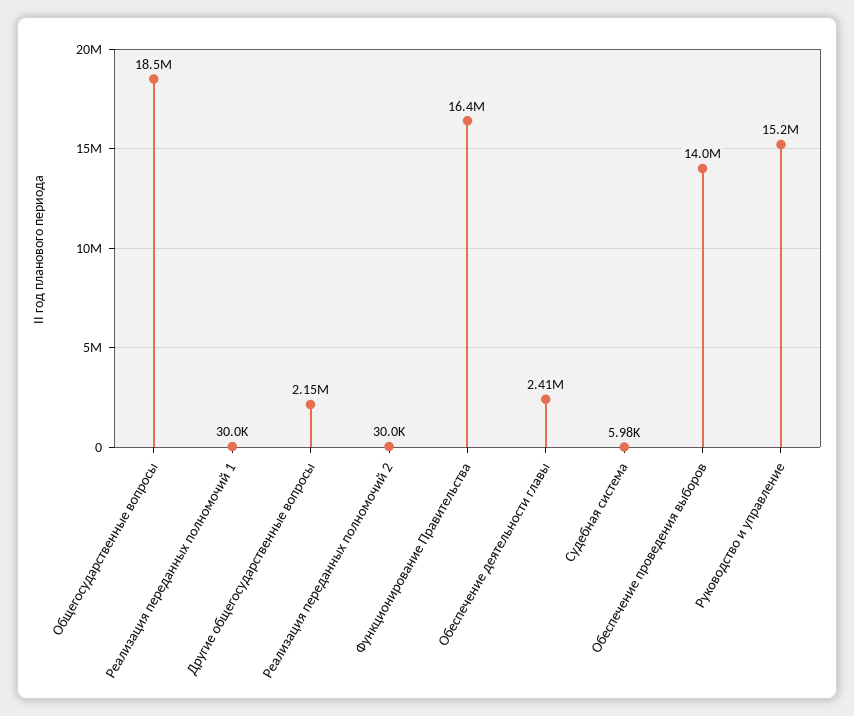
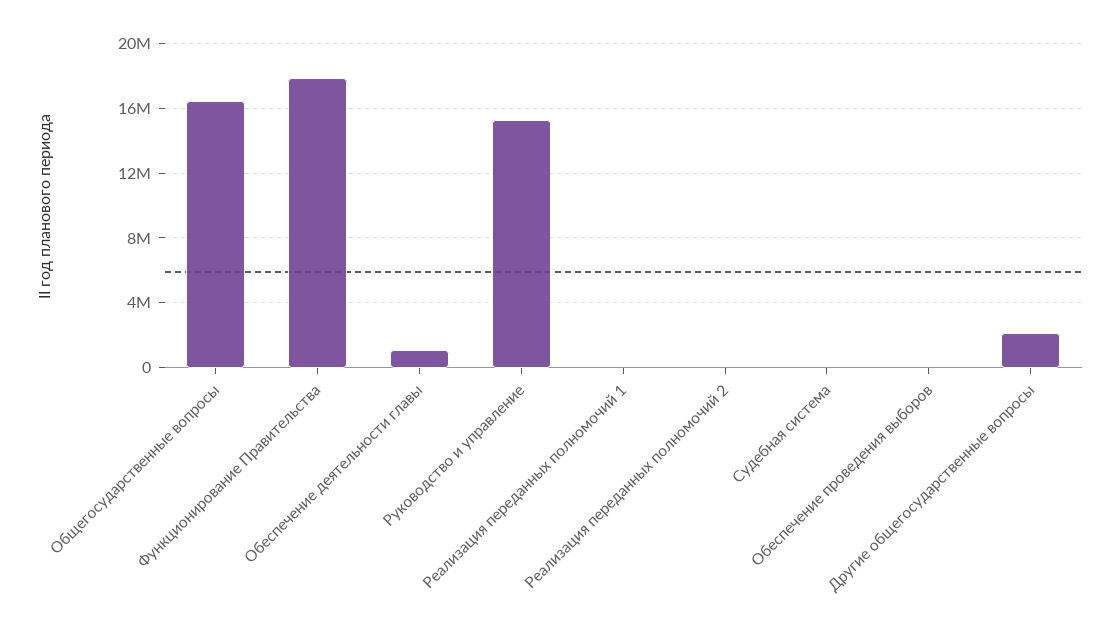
Общегосударственные вопросы: 18500000 -> 16500000
Функционирование Правительства: 16400000 -> 18000000
Обеспечение деятельности главы: 2410000 -> 1000000
Обеспечение проведения выборов: 14000000 -> 0

